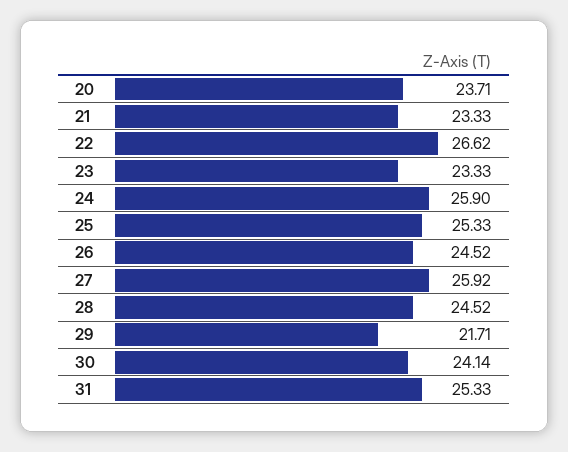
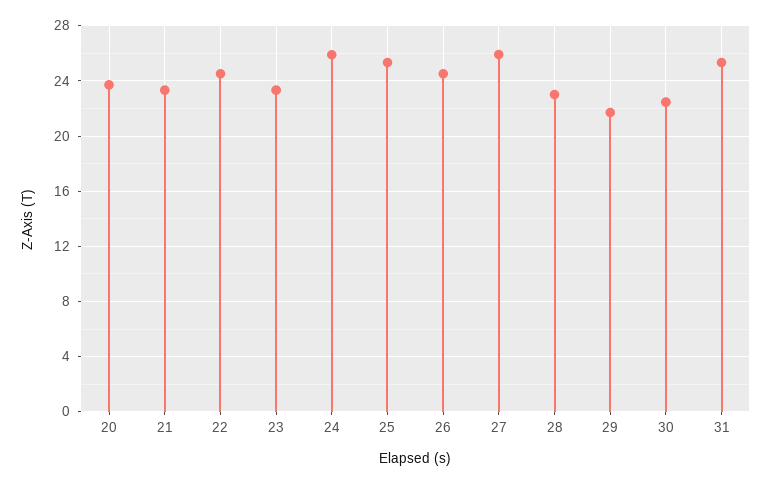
22: 26.62 -> 24.5
28: 24.52 -> 23
30: 24.14 -> 22.5

